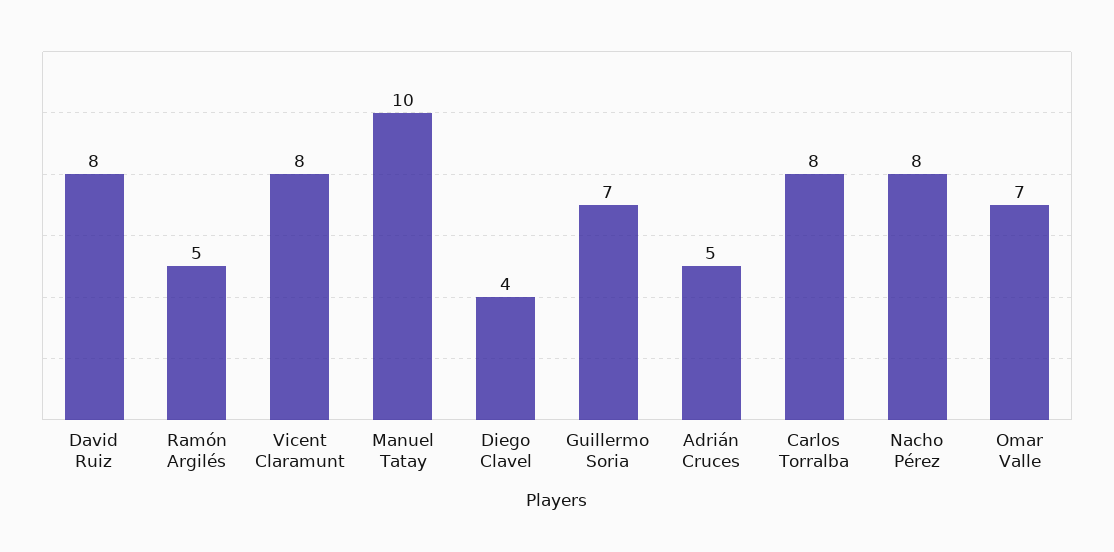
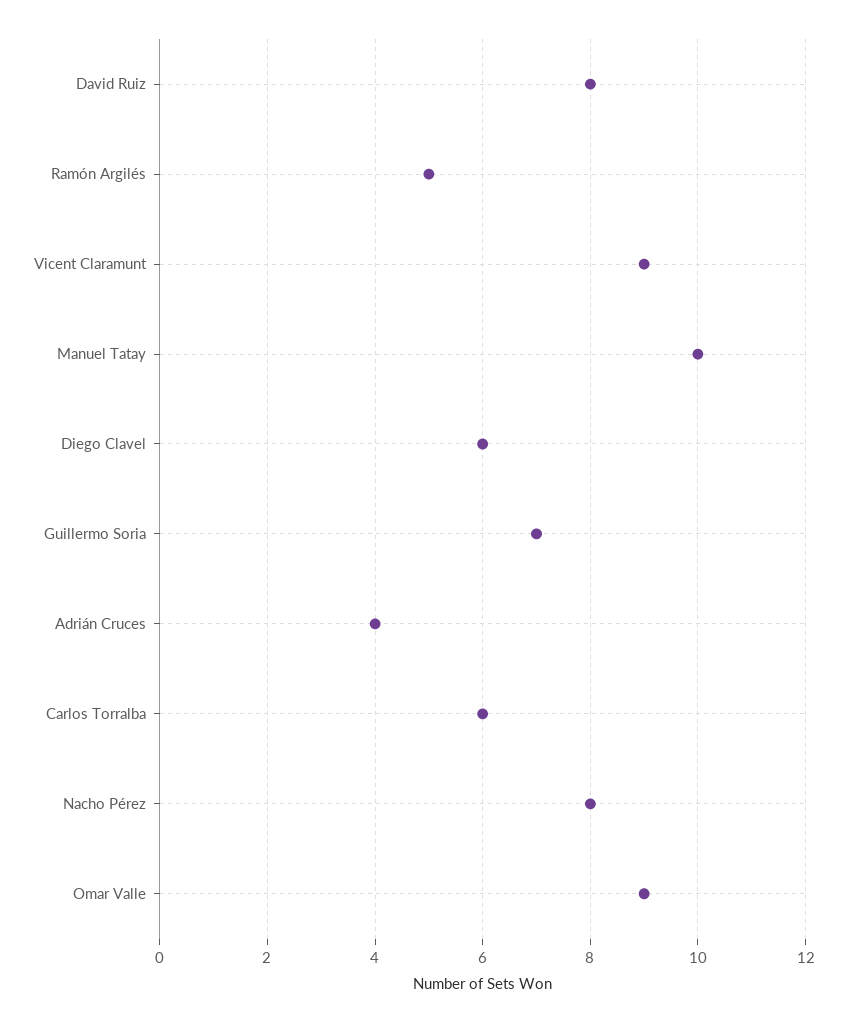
Vicent Claramunt: 8 -> 9
Diego Clavel: 4 -> 6
Adrián Cruces: 5 -> 4
Carlos Torralba: 8 -> 6
Omar Valle: 7 -> 9

